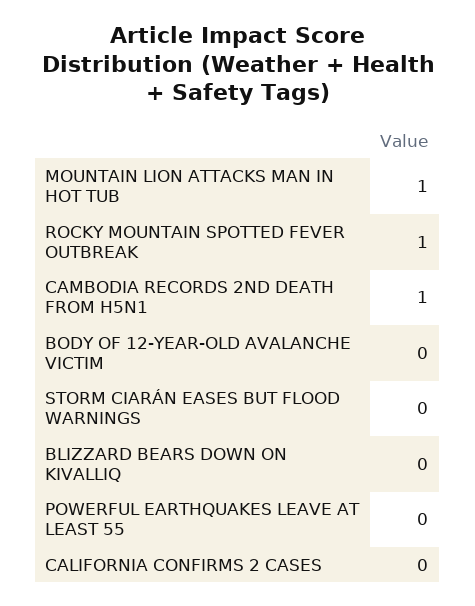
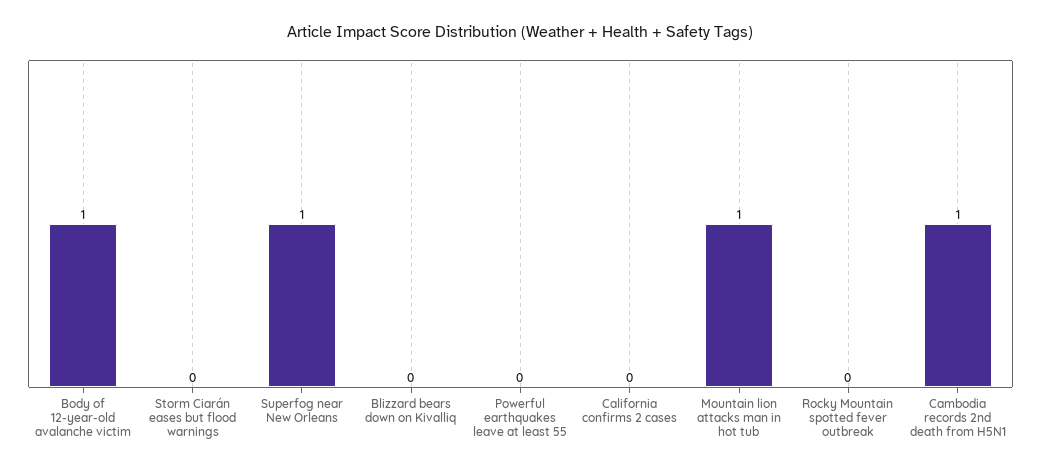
ROCKY MOUNTAIN SPOTTED FEVER OUTBREAK: 1 -> 0
BODY OF 12-YEAR-OLD AVALANCHE VICTIM: 0 -> 1
Superfog near New Orleans: none -> 1

